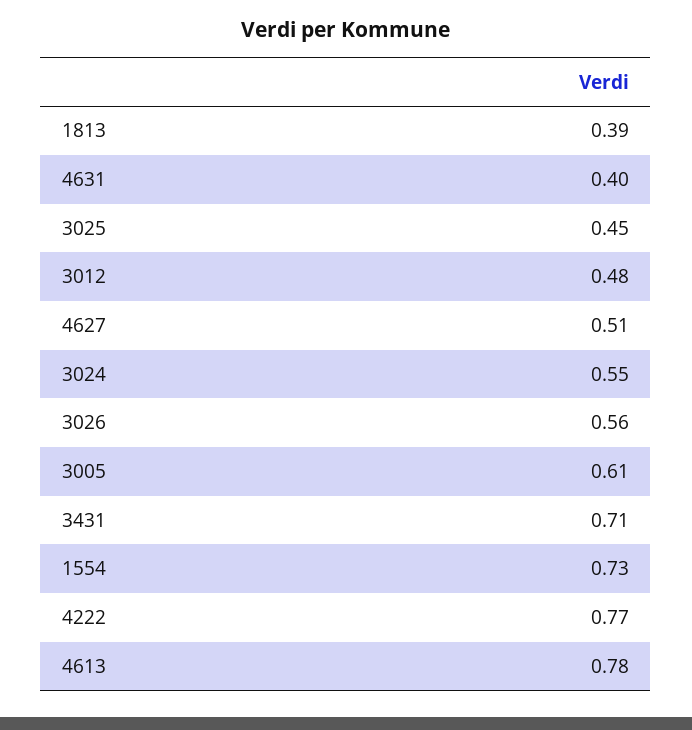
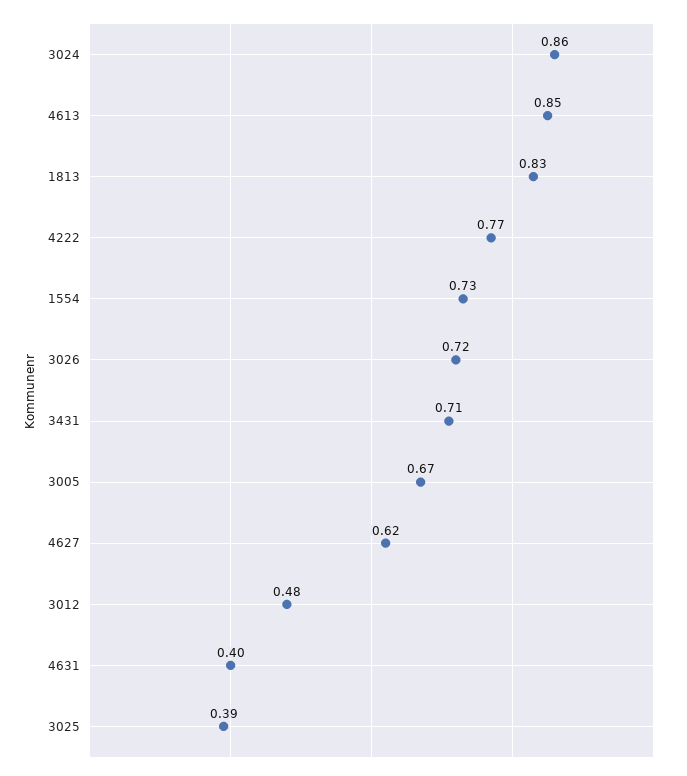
1813: 0.39 -> 0.83
3025: 0.45 -> 0.39
4627: 0.51 -> 0.62
3024: 0.55 -> 0.86
3026: 0.56 -> 0.72
3005: 0.61 -> 0.67
4613: 0.78 -> 0.85

